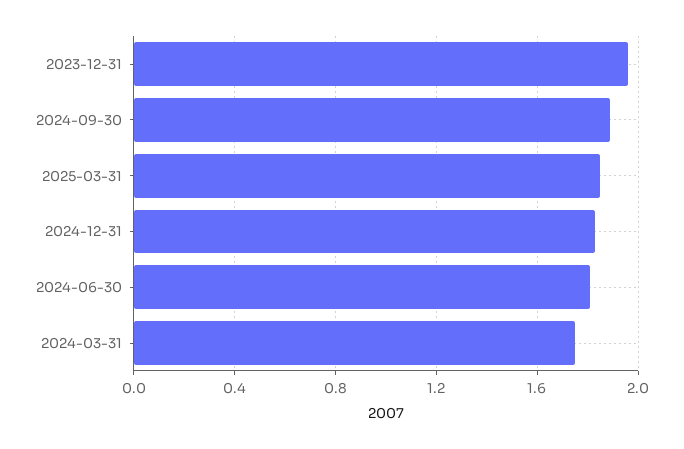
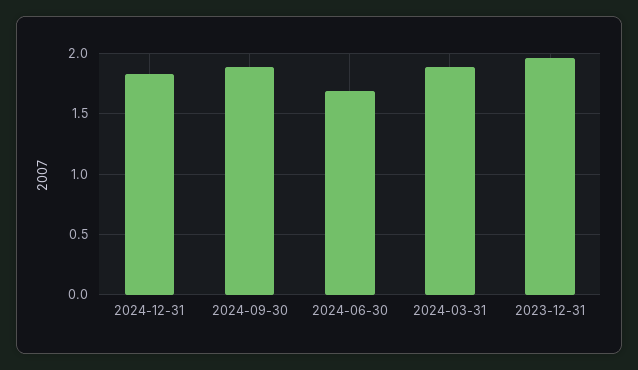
2025-03-31: 1.85 -> none
2024-06-30: 1.8 -> 1.7
2024-03-31: 1.75 -> 1.9

